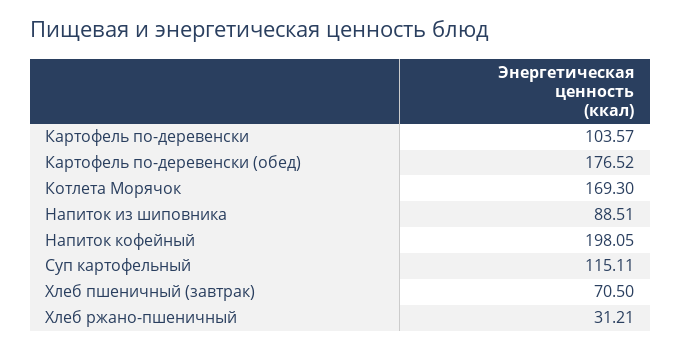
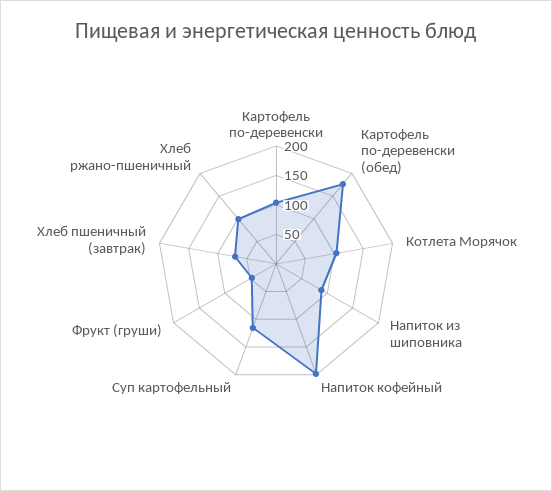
Котлета Морячок: 169.3 -> 100
Хлеб ржано-пшеничный: 31.21 -> 100
Фрукт (груши): none -> 50

